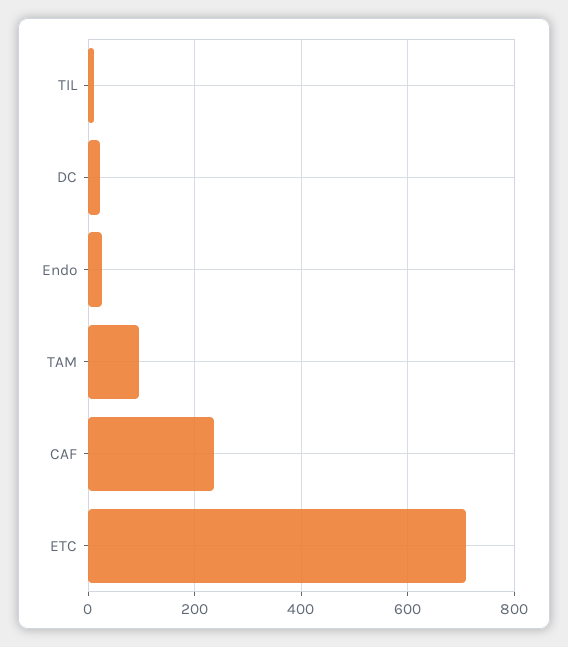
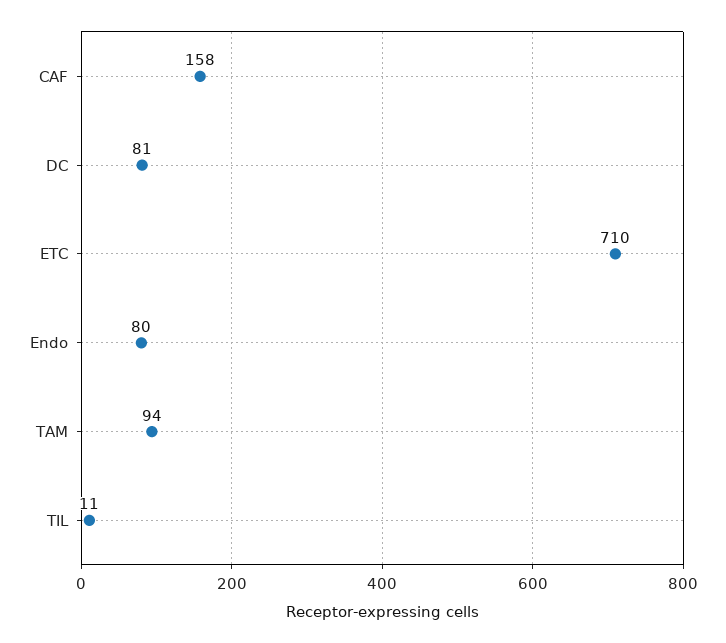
DC: 20 -> 81
Endo: 20 -> 80
CAF: 240 -> 158

